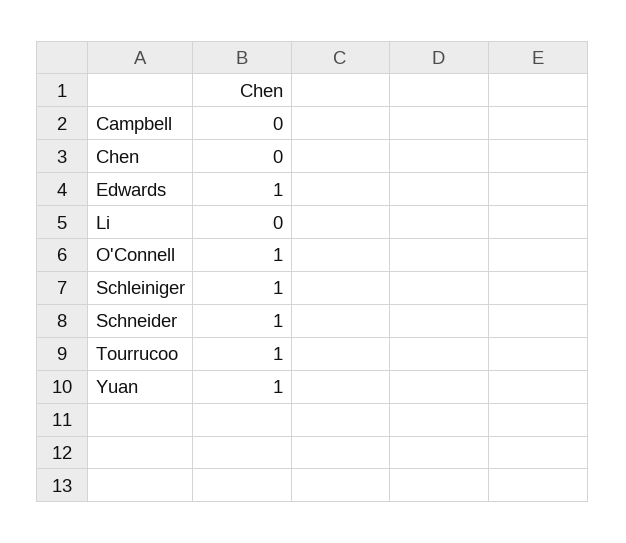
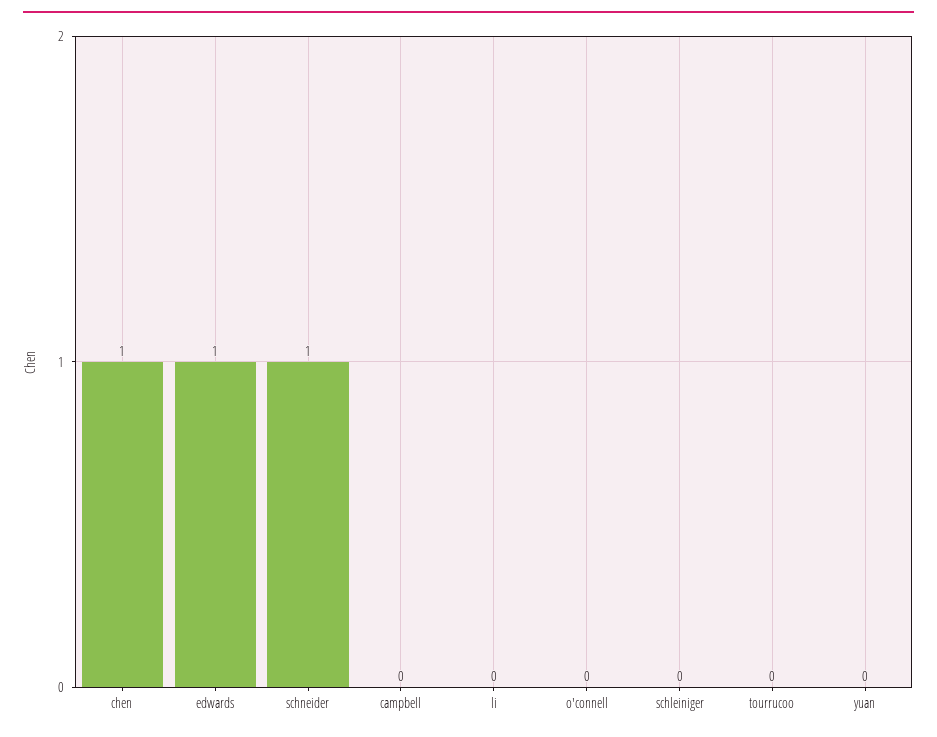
Chen: 0 -> 1
O'Connell: 1 -> 0
Schleiniger: 1 -> 0
Tourrucoo: 1 -> 0
Yuan: 1 -> 0

